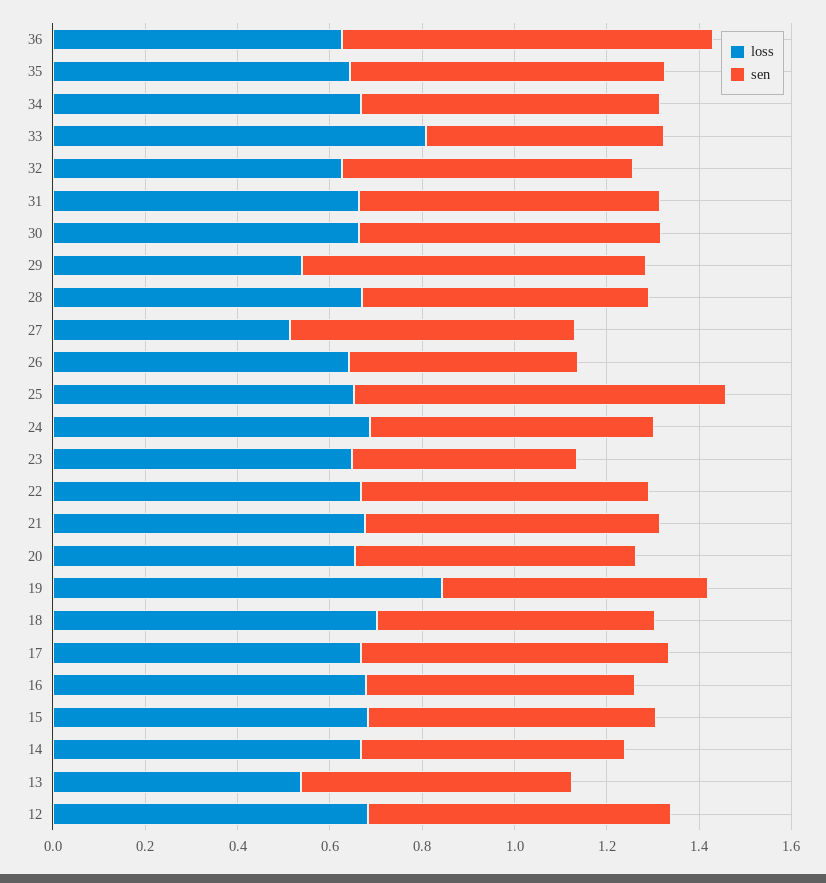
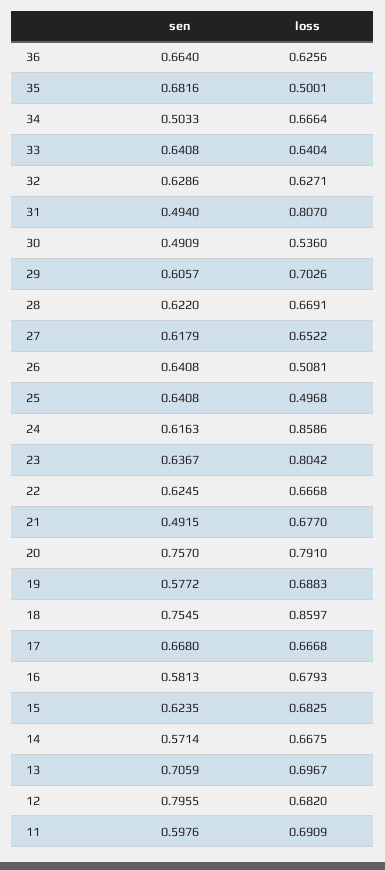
sen, 36: 0.8 -> 0.664
loss, 35: 0.65 -> 0.5001
sen, 34: 0.65 -> 0.5033
loss, 33: 0.8 -> 0.6404
sen, 33: 0.5 -> 0.6408
loss, 31: 0.65 -> 0.807
sen, 31: 0.65 -> 0.494
loss, 30: 0.65 -> 0.536
sen, 30: 0.65 -> 0.4909
loss, 29: 0.55 -> 0.7026
sen, 29: 0.75 -> 0.6057
loss, 27: 0.5 -> 0.6522
loss, 26: 0.65 -> 0.5081
sen, 26: 0.5 -> 0.6408
loss, 25: 0.65 -> 0.4968
sen, 25: 0.8 -> 0.6408
loss, 24: 0.7 -> 0.8586
loss, 23: 0.65 -> 0.8042
sen, 23: 0.5 -> 0.6367
sen, 21: 0.65 -> 0.4915
loss, 20: 0.65 -> 0.791
sen, 20: 0.6 -> 0.757
loss, 19: 0.85 -> 0.6883
loss, 18: 0.7 -> 0.8597
sen, 18: 0.6 -> 0.7545
loss, 13: 0.55 -> 0.6967
sen, 13: 0.6 -> 0.7059
sen, 12: 0.65 -> 0.7955
sen, 11: none -> 0.5976
loss, 11: none -> 0.6909

